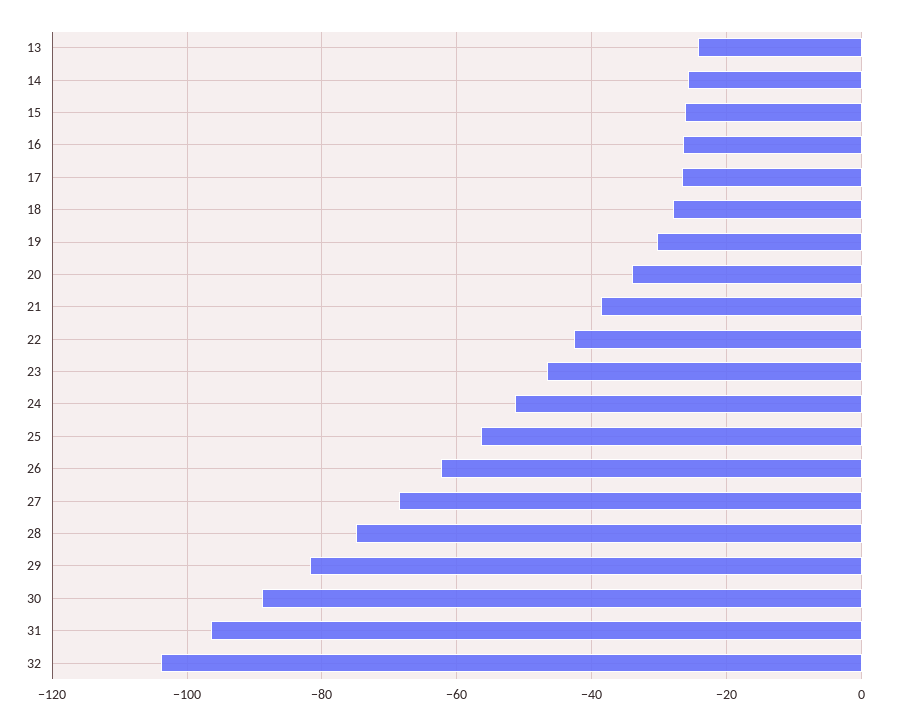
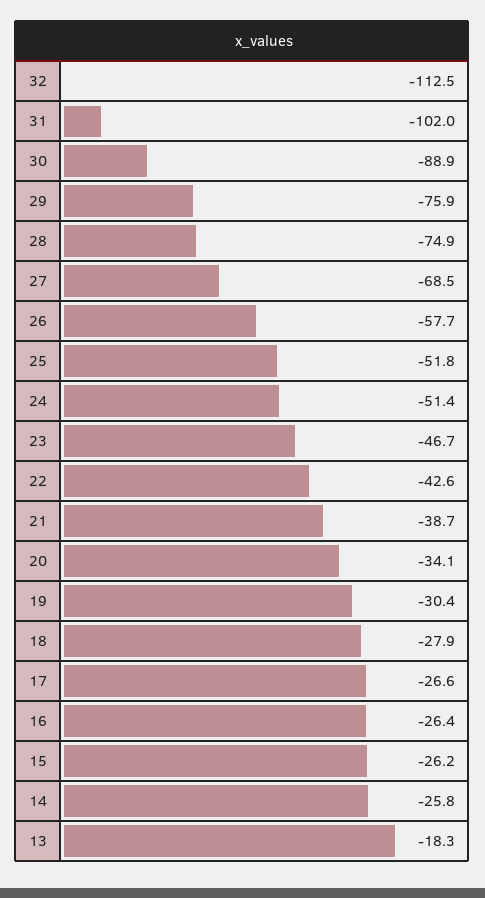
13: -24 -> -18.3
25: -56 -> -51.8
26: -62 -> -57.7
29: -82 -> -75.9
31: -96 -> -102
32: -104 -> -112.5

